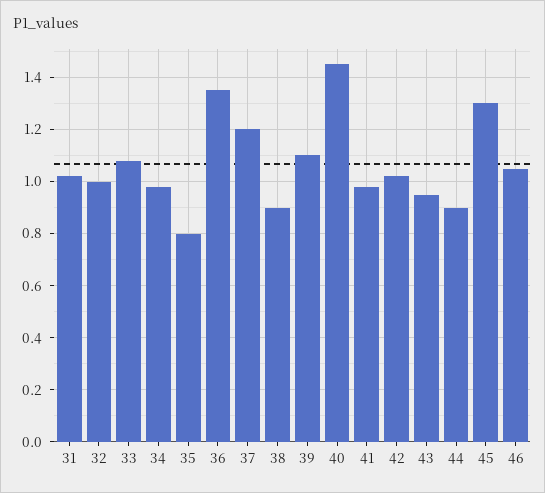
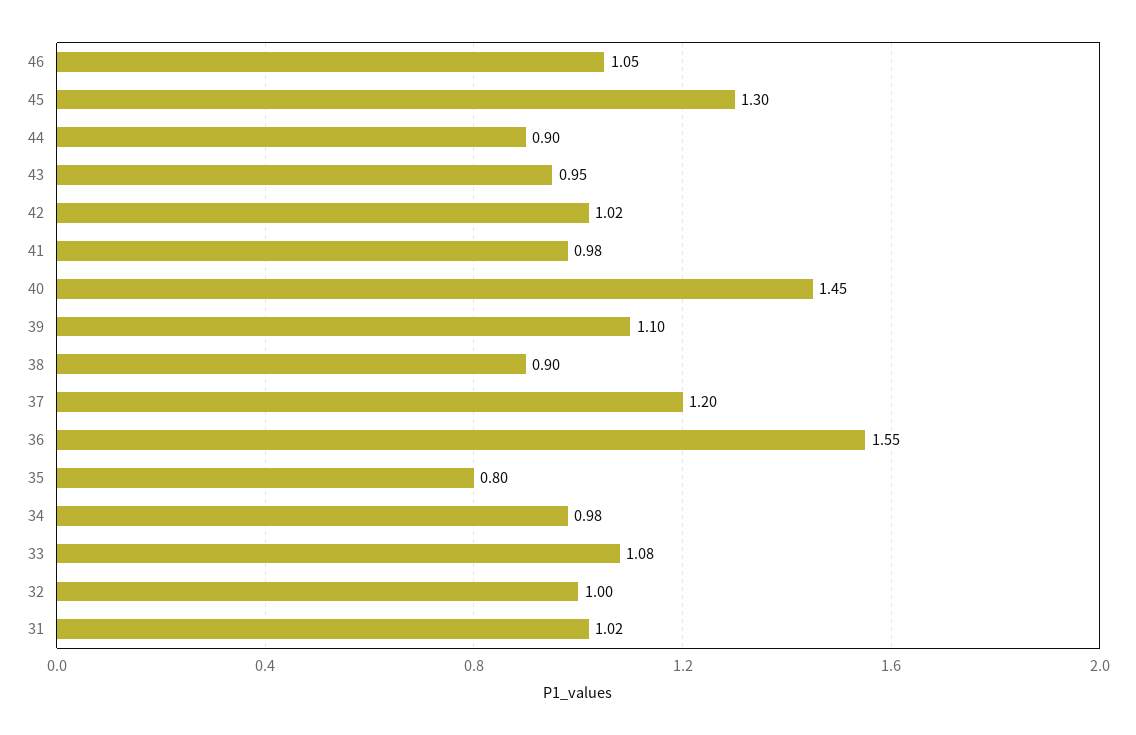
36: 1.35 -> 1.55

